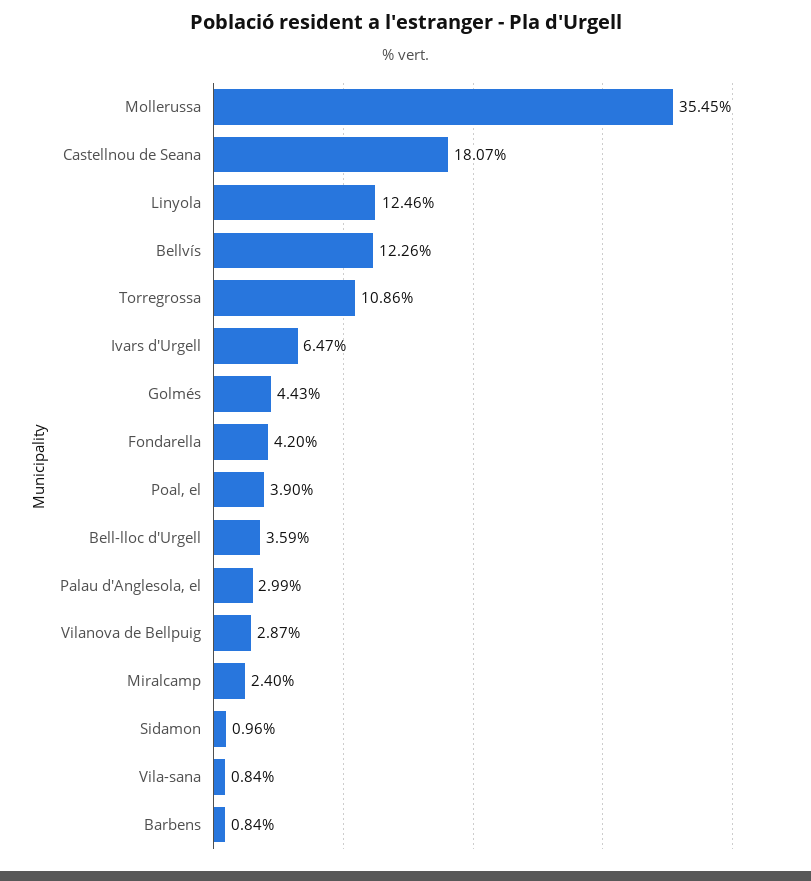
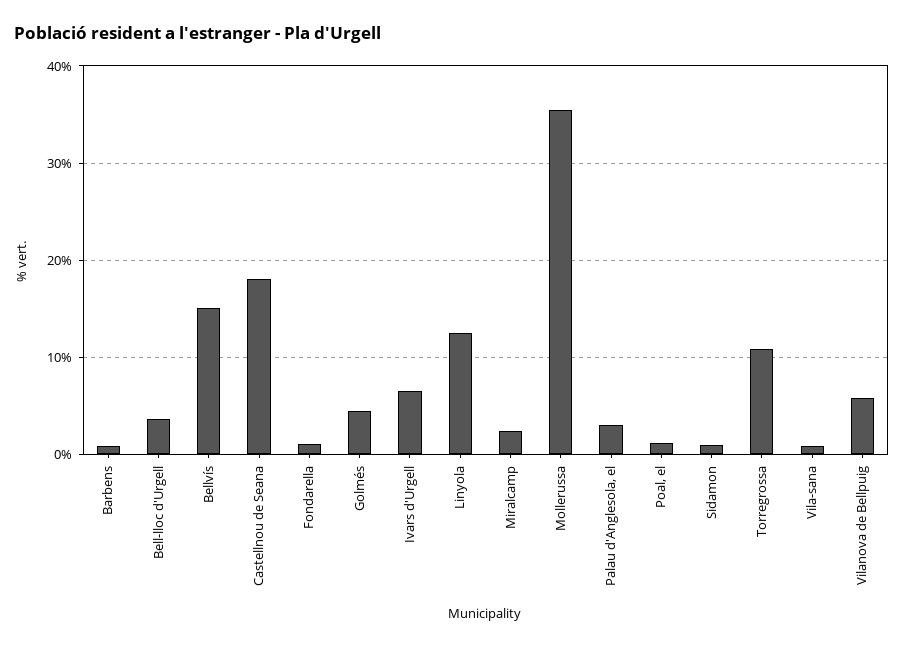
Bellvís: 12.26 -> 15
Fondarella: 4.2 -> 1
Poal, el: 3.9 -> 1
Vilanova de Bellpuig: 2.87 -> 6

